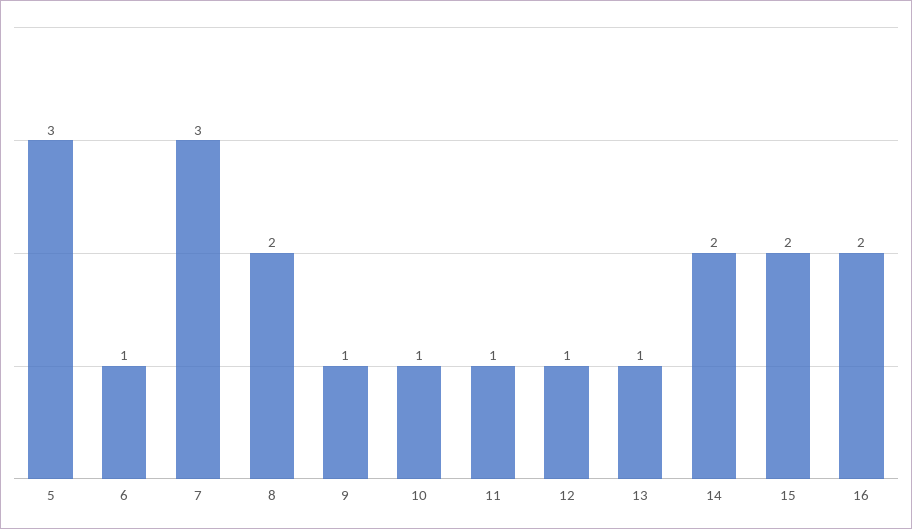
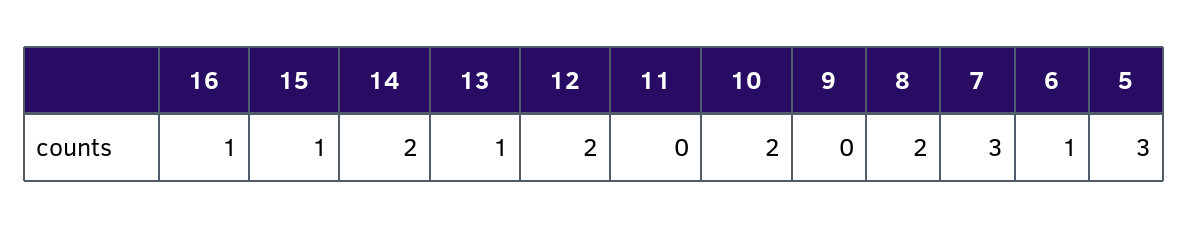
9: 1 -> 0
10: 1 -> 2
11: 1 -> 0
12: 1 -> 2
15: 2 -> 1
16: 2 -> 1

